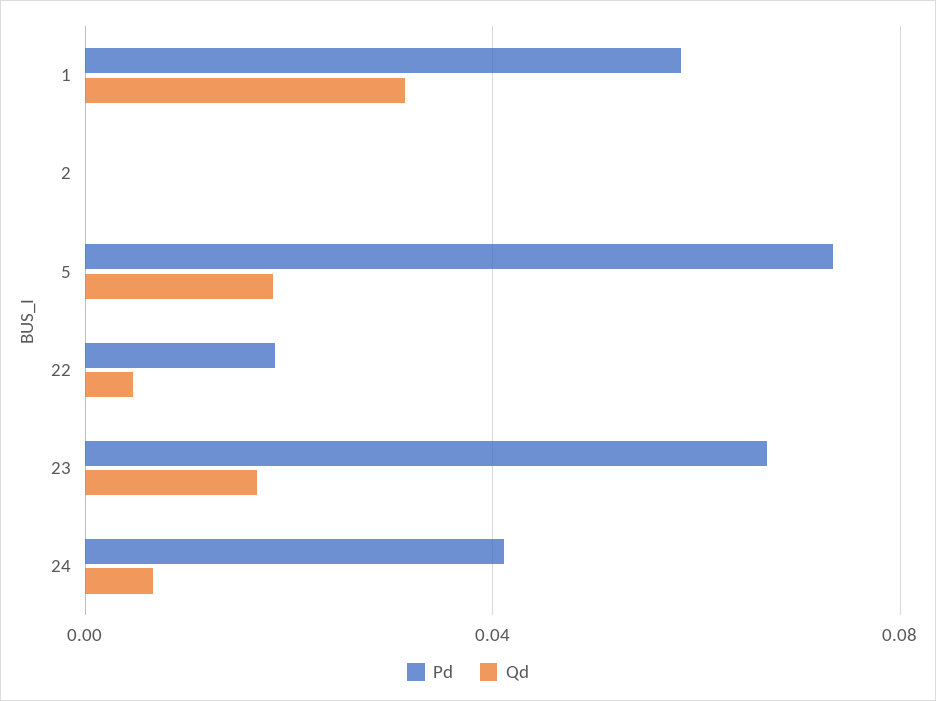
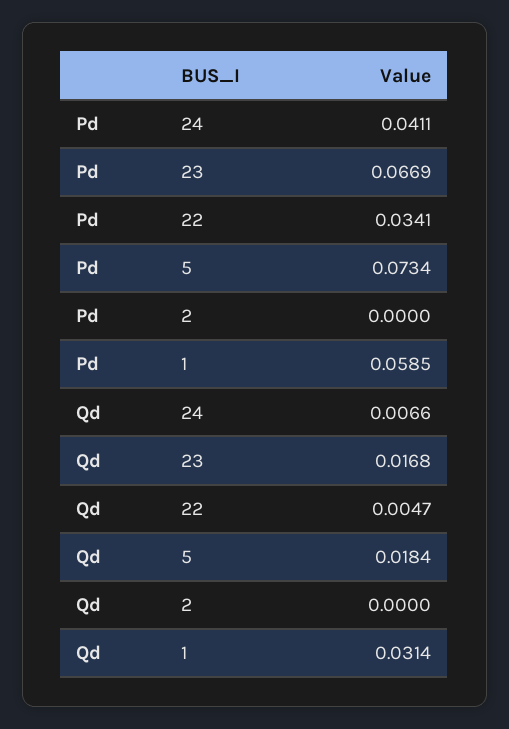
Pd, 22: 0.02 -> 0.0341

